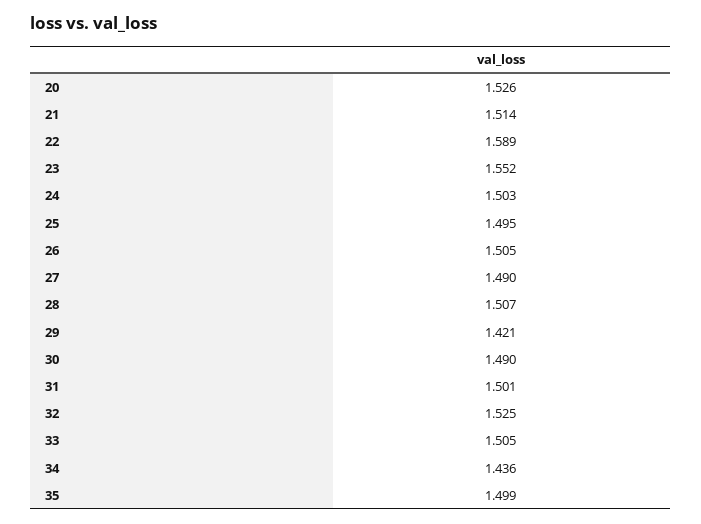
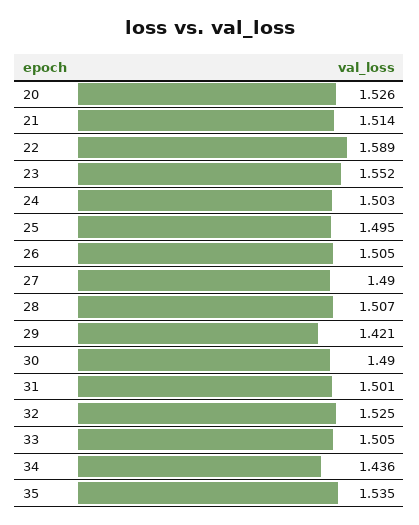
35: 1.499 -> 1.535

